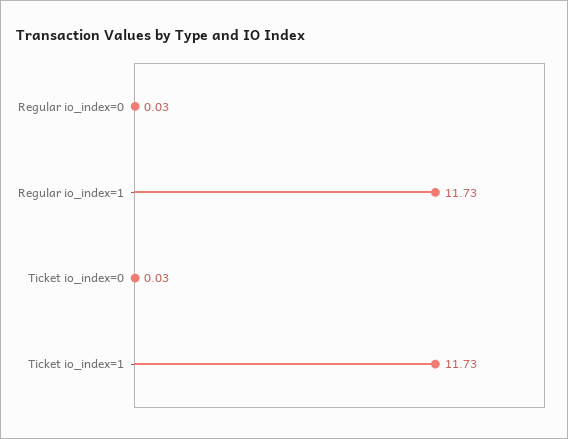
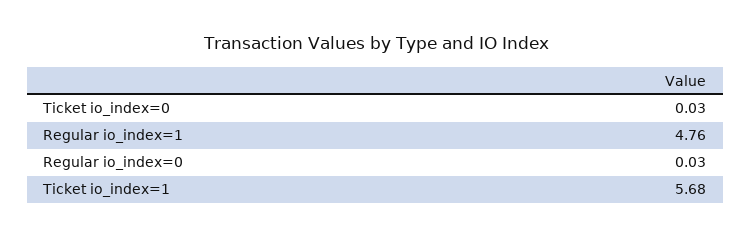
Regular io_index=1: 11.73 -> 4.76
Ticket io_index=1: 11.73 -> 5.68

